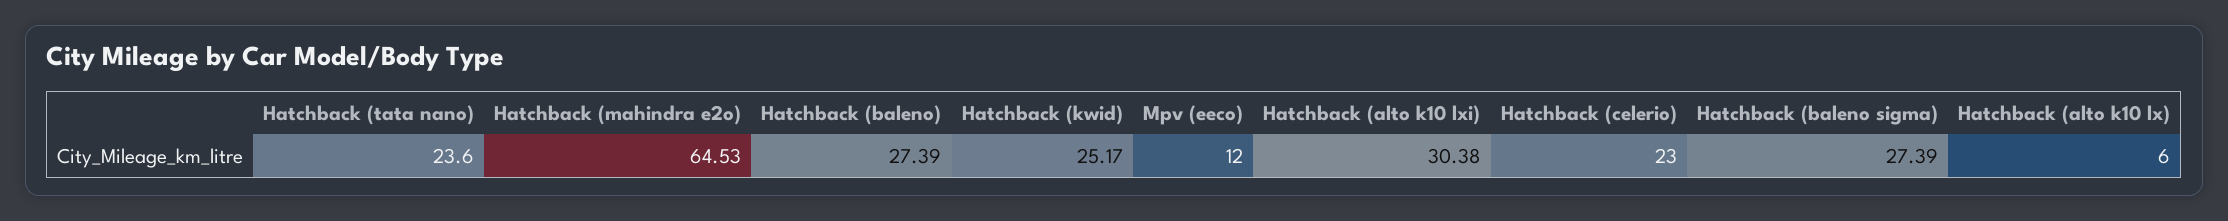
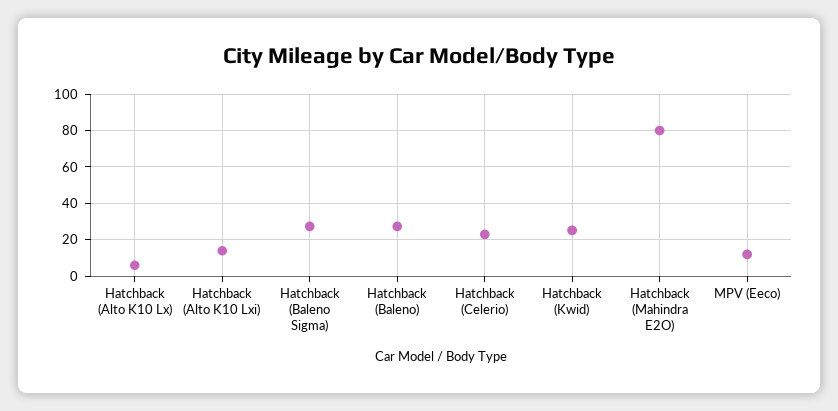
Hatchback (tata nano): 23.6 -> none
Hatchback (mahindra e2o): 64.53 -> 80
Hatchback (alto k10 lxi): 30.38 -> 15

